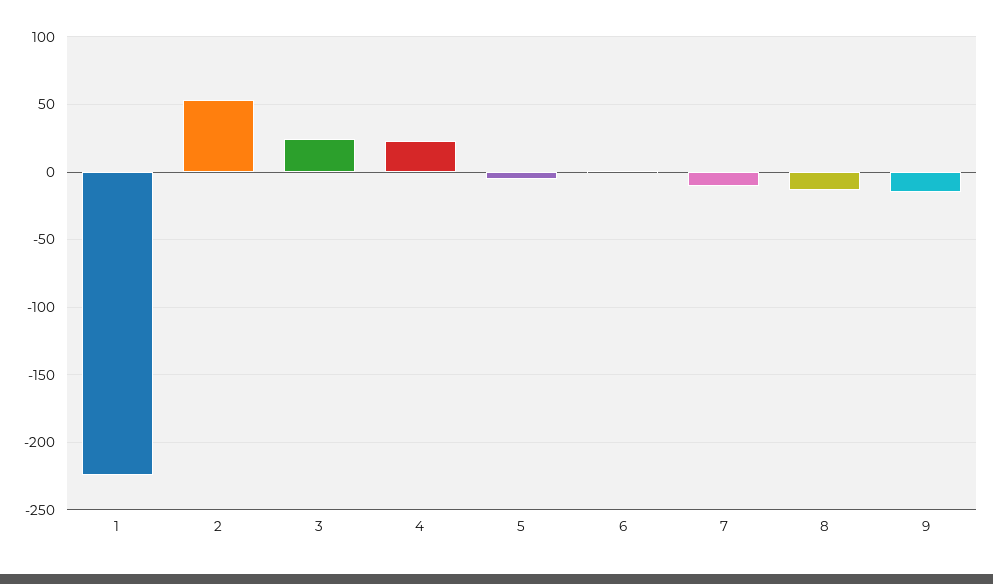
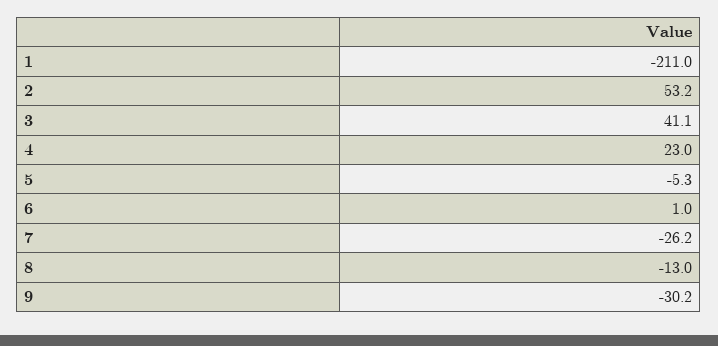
1: -225 -> -211
3: 25 -> 41.1
7: -10 -> -26.2
9: -15 -> -30.2

